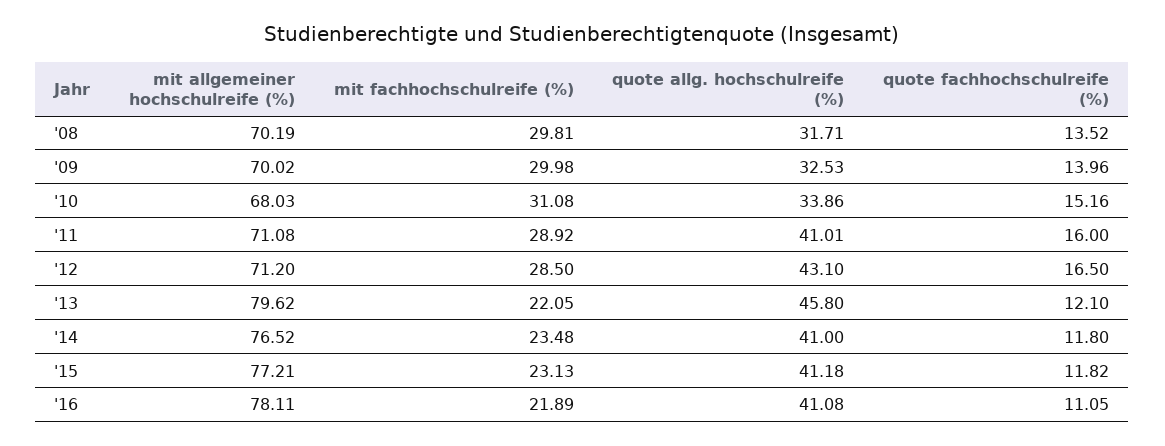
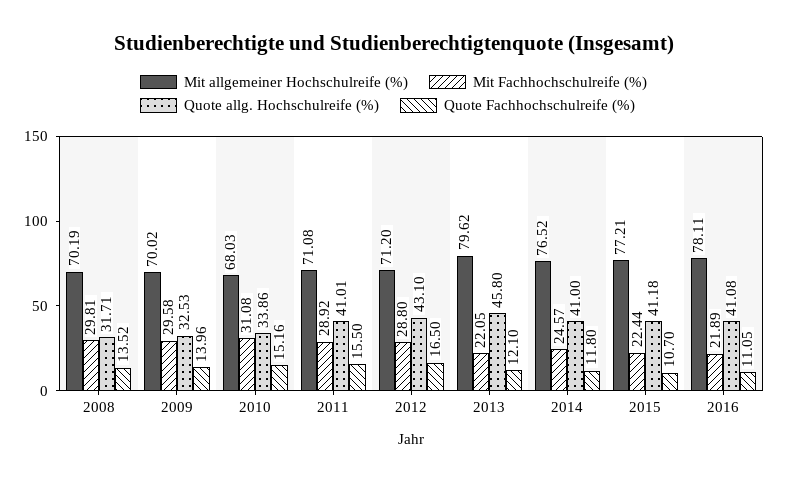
mit fachhochschulreife (%), '09: 29.98 -> 29.58
quote fachhochschulreife (%), '11: 16 -> 15.5
mit fachhochschulreife (%), '12: 28.5 -> 28.8
mit fachhochschulreife (%), '14: 23.48 -> 24.57
mit fachhochschulreife (%), '15: 23.13 -> 22.44
quote fachhochschulreife (%), '15: 11.82 -> 10.7

